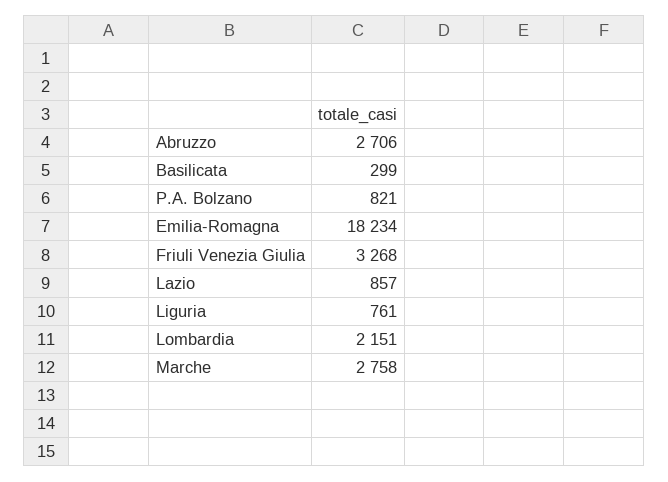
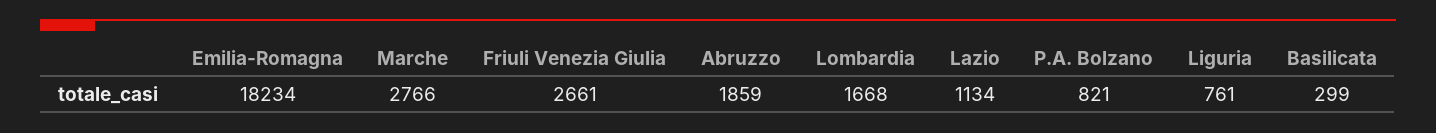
Abruzzo: 2706 -> 1859
Friuli Venezia Giulia: 3268 -> 2661
Lazio: 857 -> 1134
Lombardia: 2151 -> 1668
Marche: 2758 -> 2766

